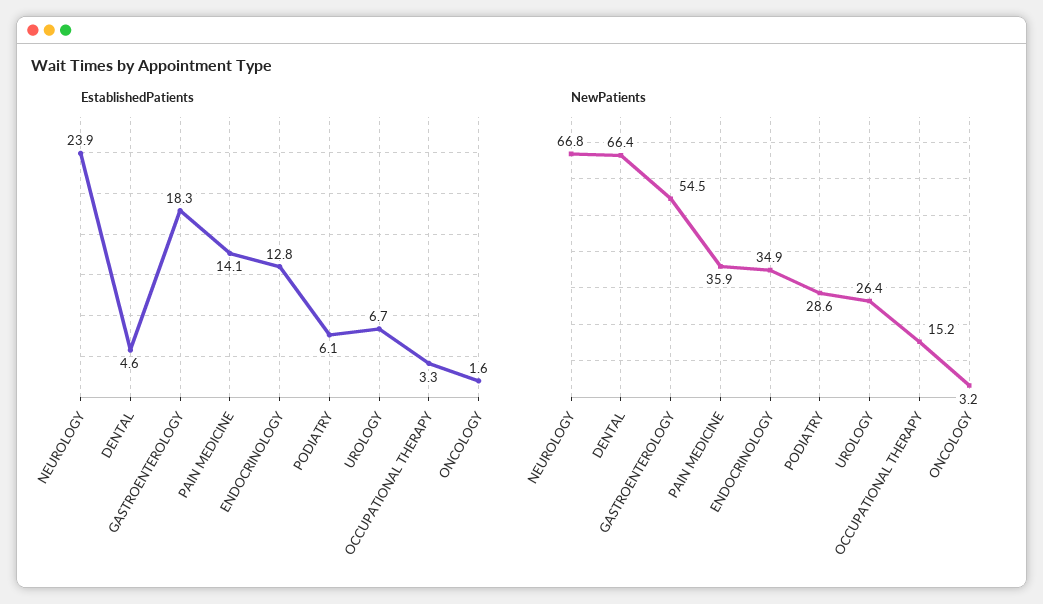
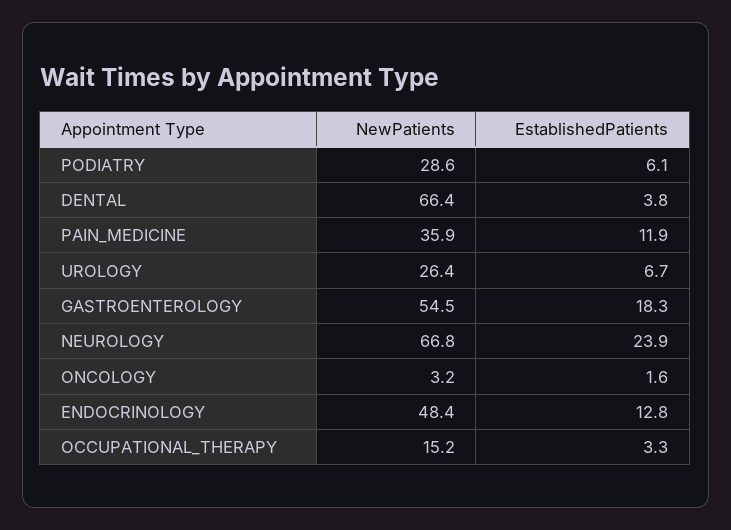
EstablishedPatients, DENTAL: 4.6 -> 3.8
EstablishedPatients, PAIN MEDICINE: 14.1 -> 11.9
NewPatients, ENDOCRINOLOGY: 34.9 -> 48.4

